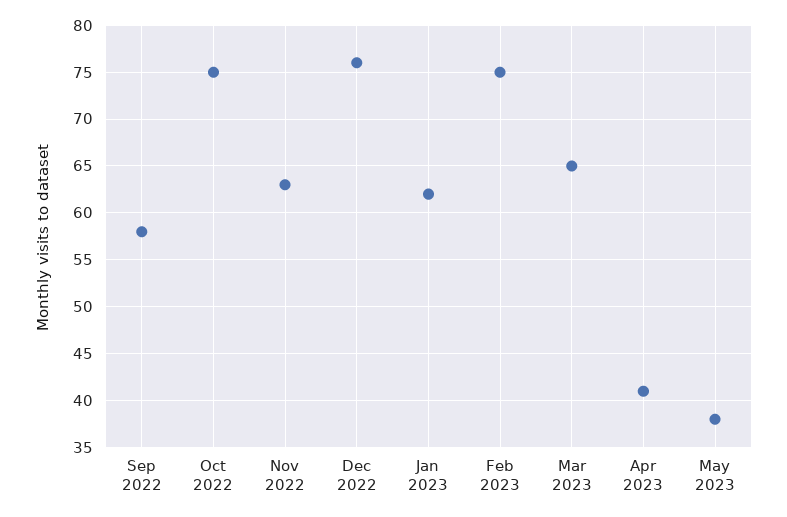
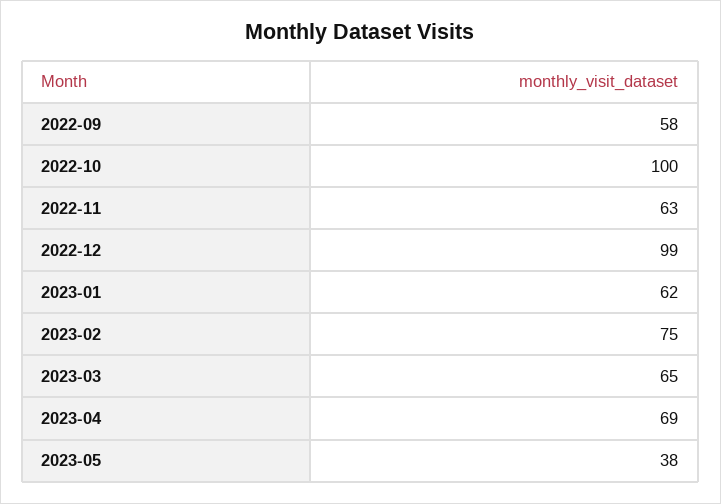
Oct 2022: 75 -> 100
Dec 2022: 76 -> 99
Apr 2023: 41 -> 69

